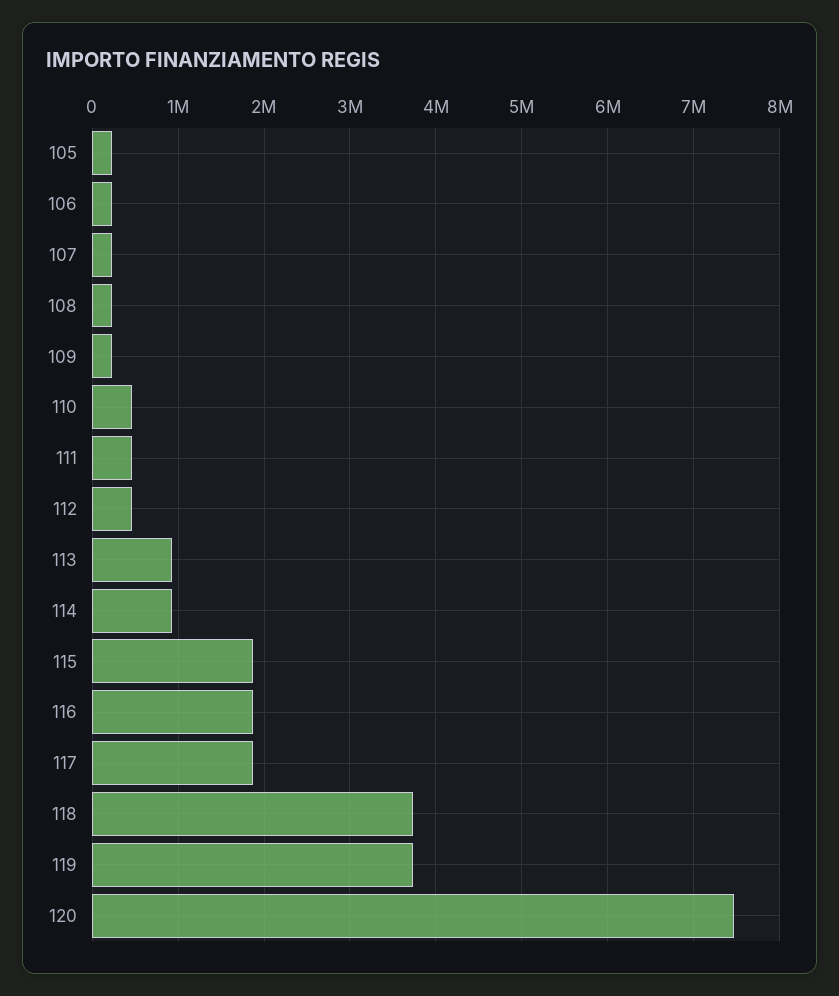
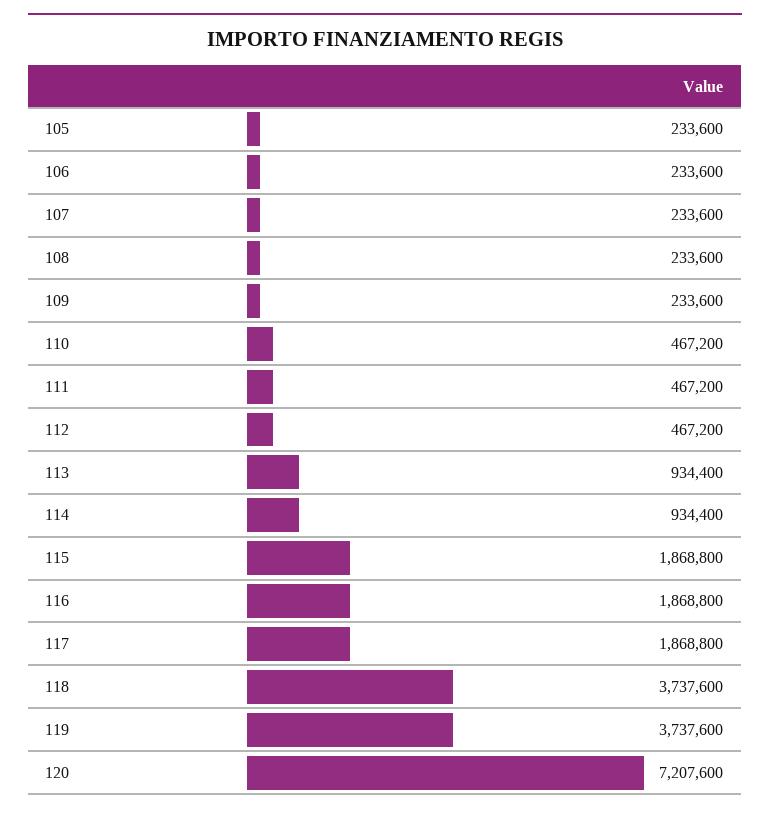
120: 7500000 -> 7207600

